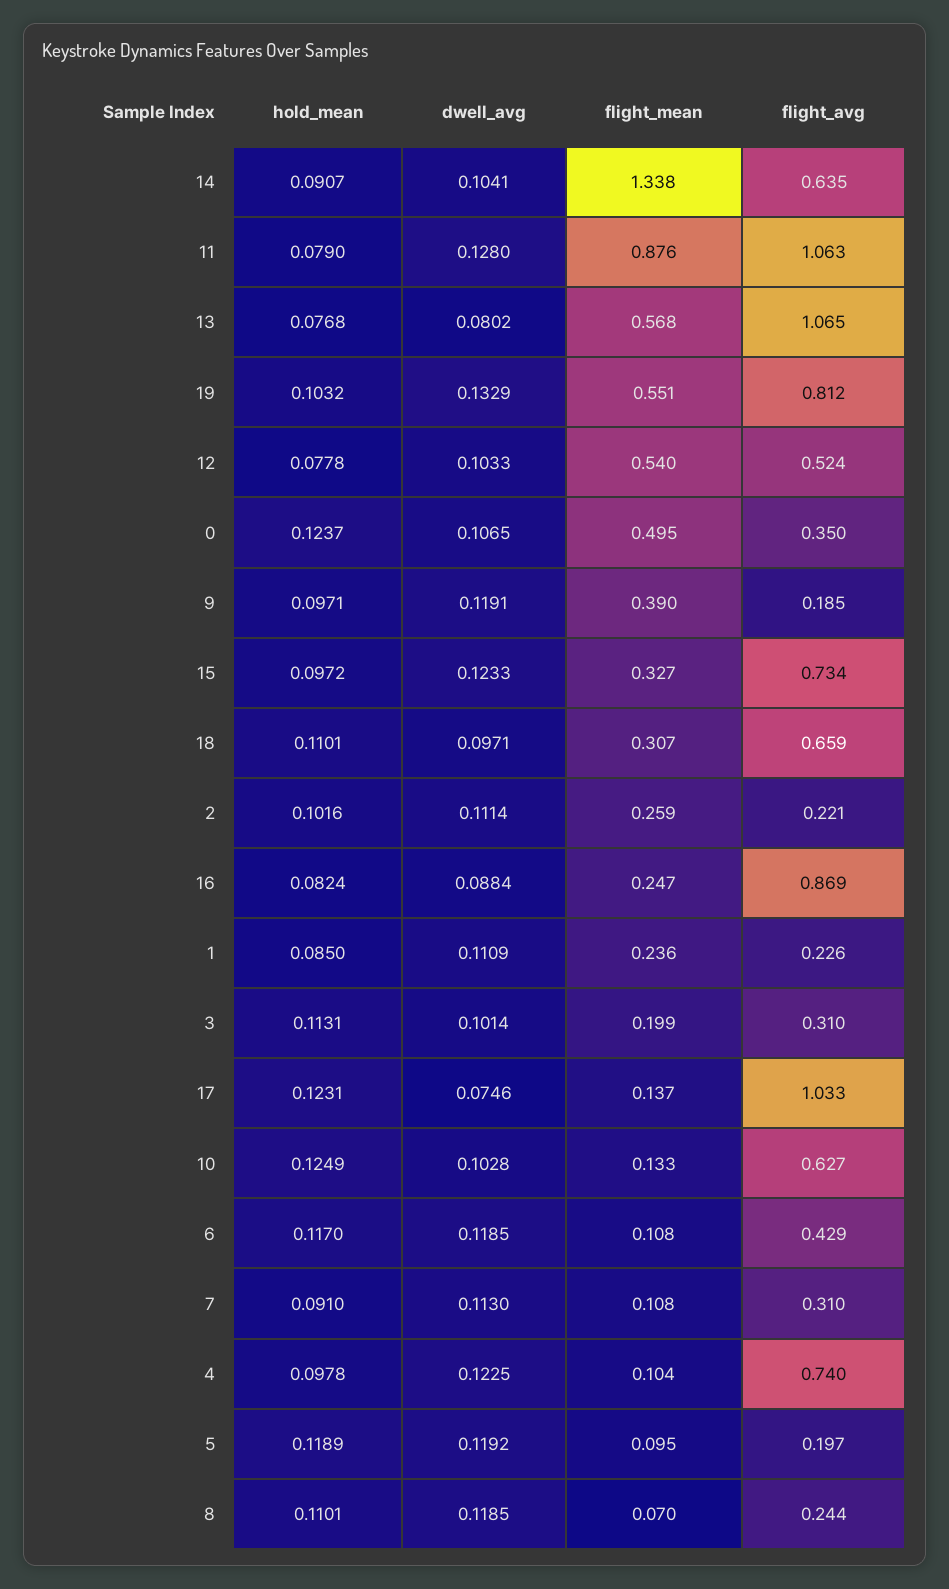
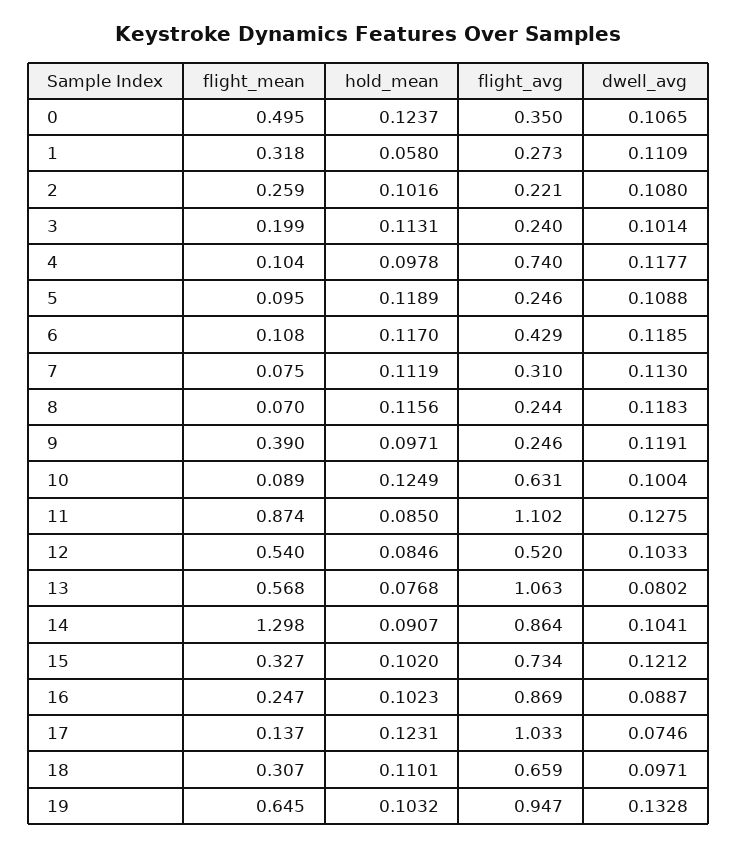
flight_mean, 14: 1.338 -> 1.298
flight_avg, 14: 0.635 -> 0.864
hold_mean, 11: 0.079 -> 0.085
dwell_avg, 11: 0.128 -> 0.1275
flight_mean, 11: 0.876 -> 0.874
flight_avg, 11: 1.063 -> 1.102
flight_avg, 13: 1.065 -> 1.063
dwell_avg, 19: 0.1329 -> 0.1328
flight_mean, 19: 0.551 -> 0.645
flight_avg, 19: 0.812 -> 0.947
hold_mean, 12: 0.0778 -> 0.0846
flight_avg, 12: 0.524 -> 0.52
flight_avg, 9: 0.185 -> 0.246
hold_mean, 15: 0.0972 -> 0.102
dwell_avg, 15: 0.1233 -> 0.1212
dwell_avg, 2: 0.1114 -> 0.108
hold_mean, 16: 0.0824 -> 0.1023
dwell_avg, 16: 0.0884 -> 0.0887
hold_mean, 1: 0.085 -> 0.058
flight_mean, 1: 0.236 -> 0.318
flight_avg, 1: 0.226 -> 0.273
flight_avg, 3: 0.31 -> 0.24
dwell_avg, 10: 0.1028 -> 0.1004
flight_mean, 10: 0.133 -> 0.089
flight_avg, 10: 0.627 -> 0.631
hold_mean, 7: 0.091 -> 0.1119
flight_mean, 7: 0.108 -> 0.075
dwell_avg, 4: 0.1225 -> 0.1177
dwell_avg, 5: 0.1192 -> 0.1088
flight_avg, 5: 0.197 -> 0.246
hold_mean, 8: 0.1101 -> 0.1156
dwell_avg, 8: 0.1185 -> 0.1183

